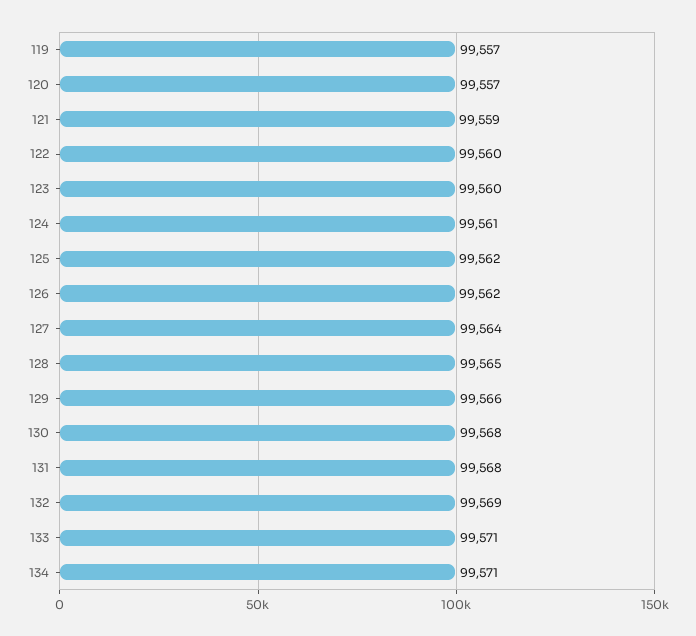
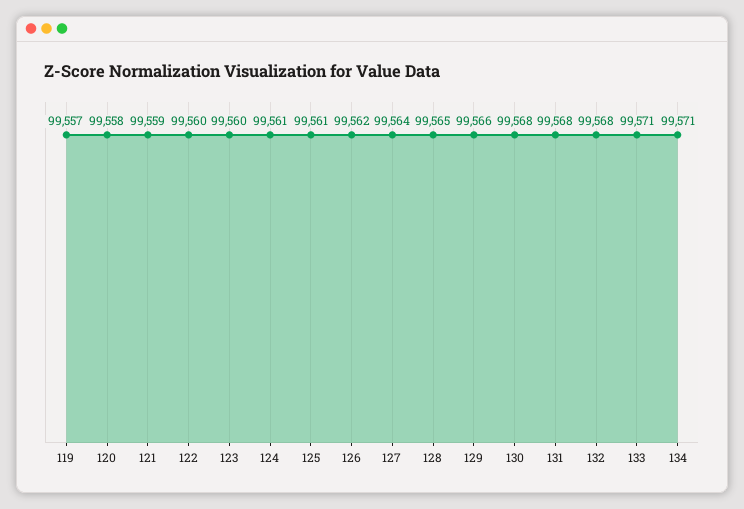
120: 99557 -> 99558
125: 99562 -> 99561
132: 99569 -> 99568

